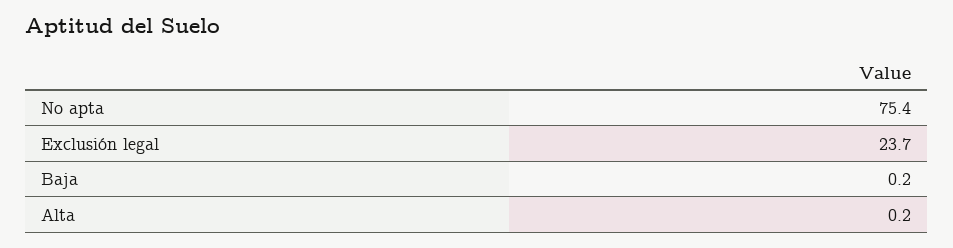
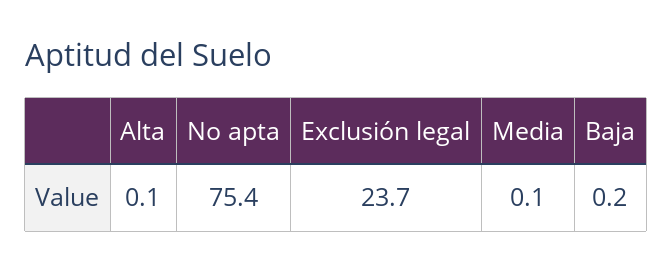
Alta: 0.2 -> 0.1
Media: none -> 0.1

